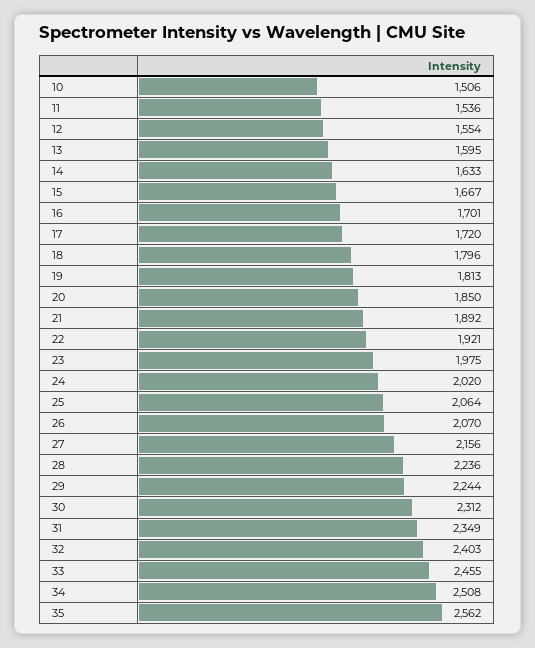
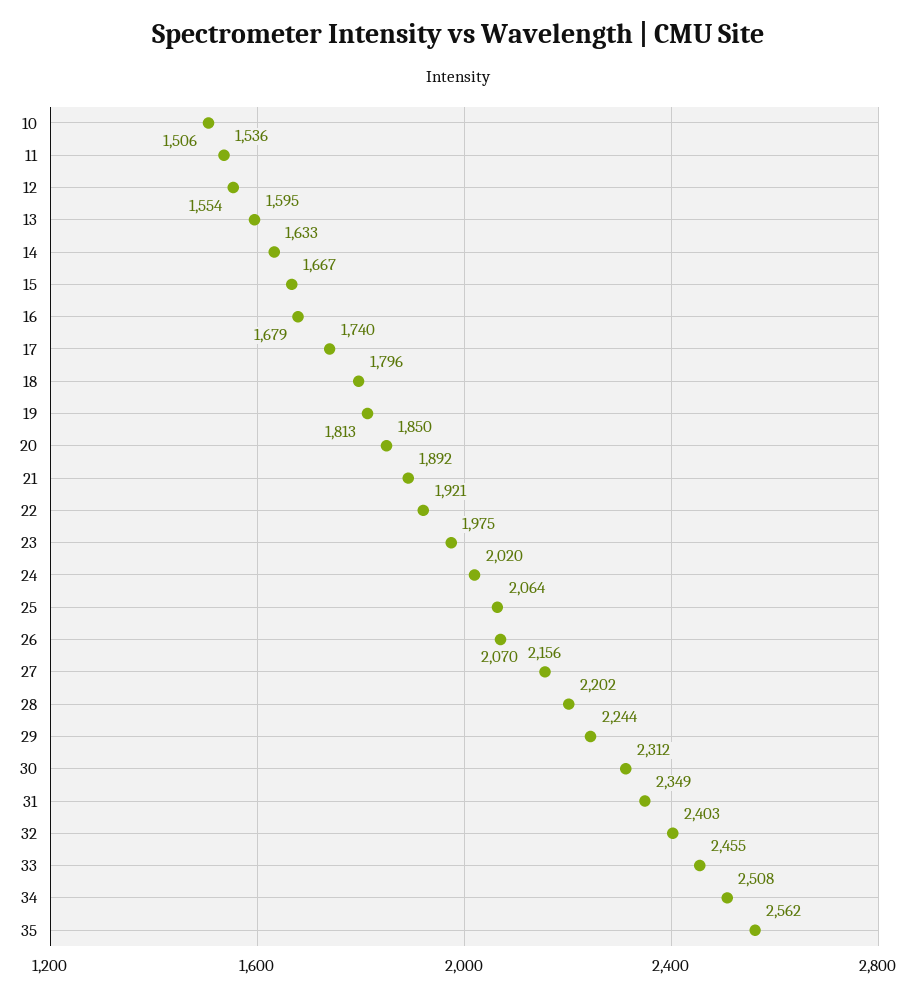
16: 1701 -> 1679
17: 1720 -> 1740
28: 2236 -> 2202

